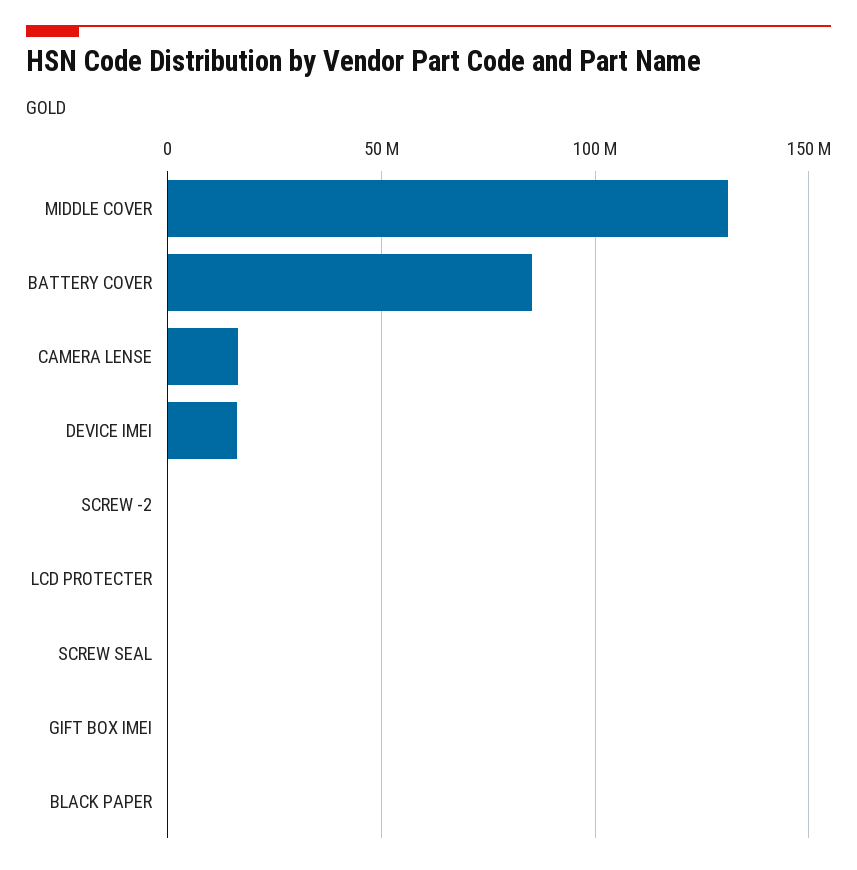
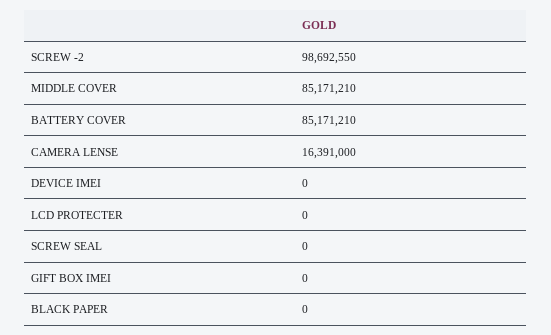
MIDDLE COVER: 130000000 -> 85171210
DEVICE IMEI: 15000000 -> 0
SCREW -2: 0 -> 98692550

